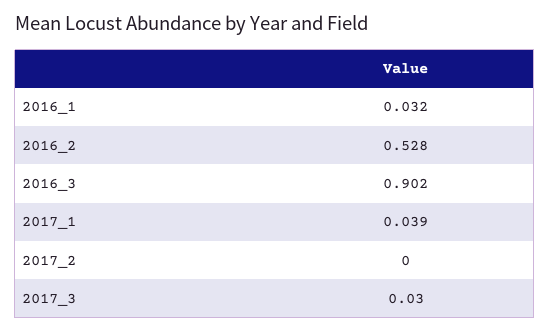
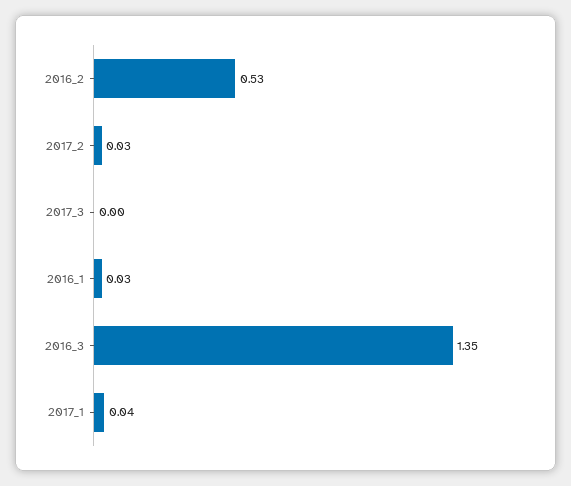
2016_3: 0.902 -> 1.35
2017_2: 0 -> 0.03
2017_3: 0.03 -> 0

